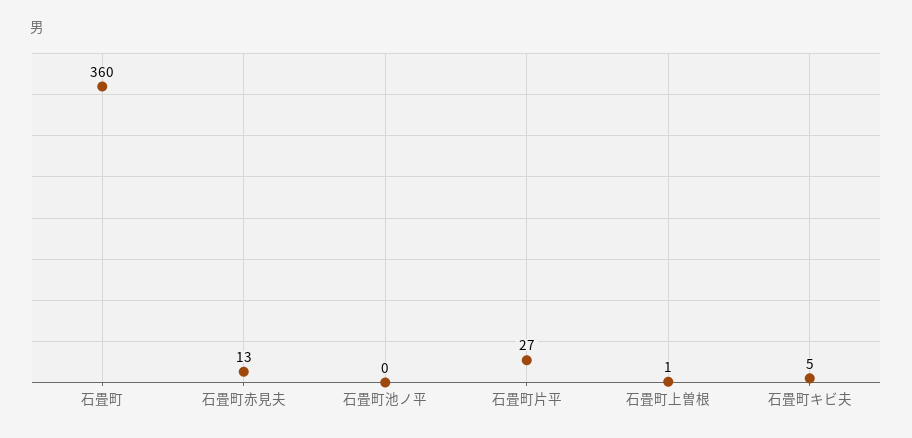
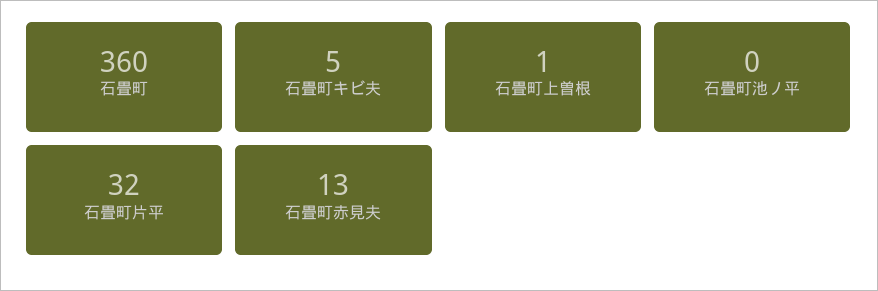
石畳町片平: 27 -> 32

